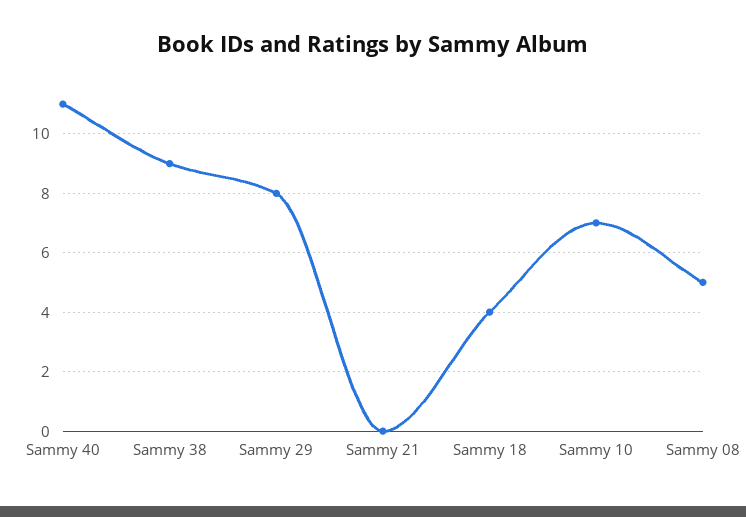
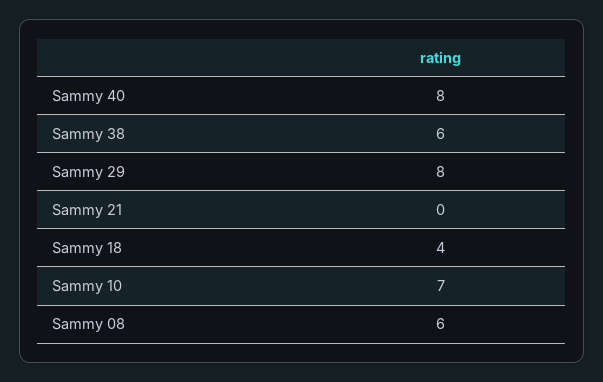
Sammy 40: 11 -> 8
Sammy 38: 9 -> 6
Sammy 08: 5 -> 6

